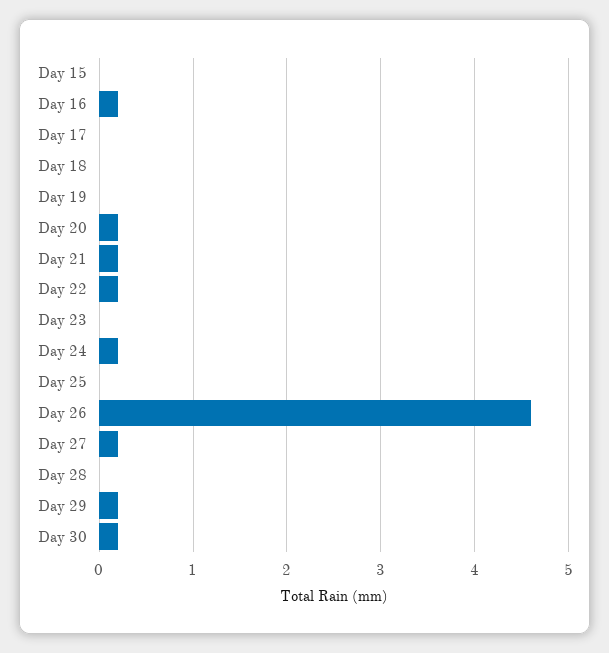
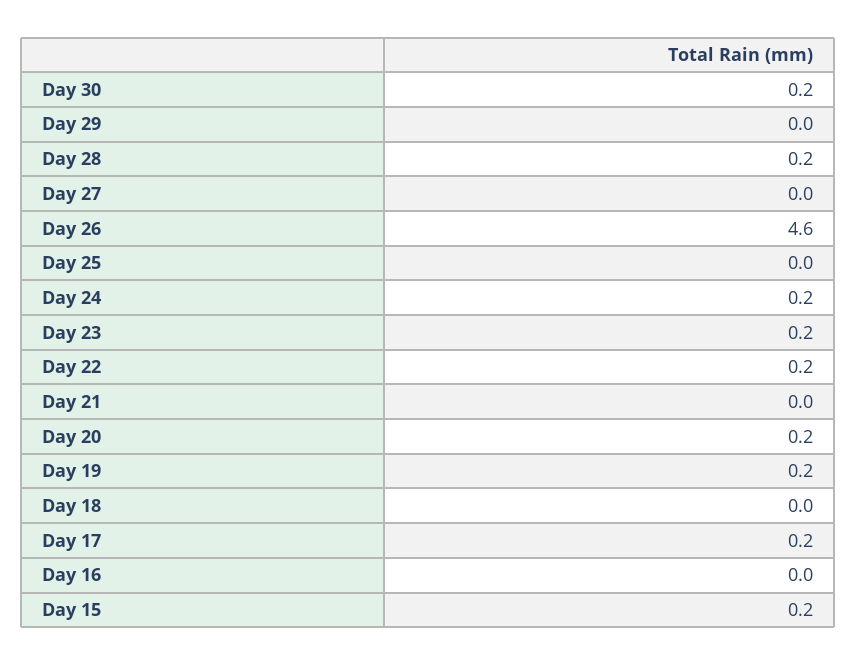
Day 15: 0 -> 0.2
Day 16: 0.2 -> 0
Day 17: 0 -> 0.2
Day 19: 0 -> 0.2
Day 21: 0.2 -> 0
Day 23: 0 -> 0.2
Day 27: 0.2 -> 0
Day 28: 0 -> 0.2
Day 29: 0.2 -> 0

